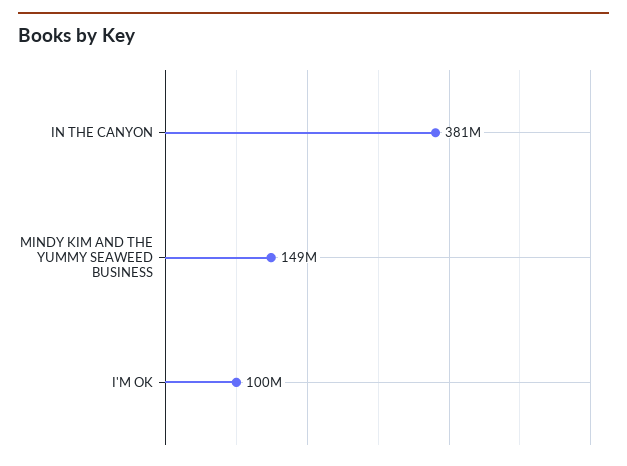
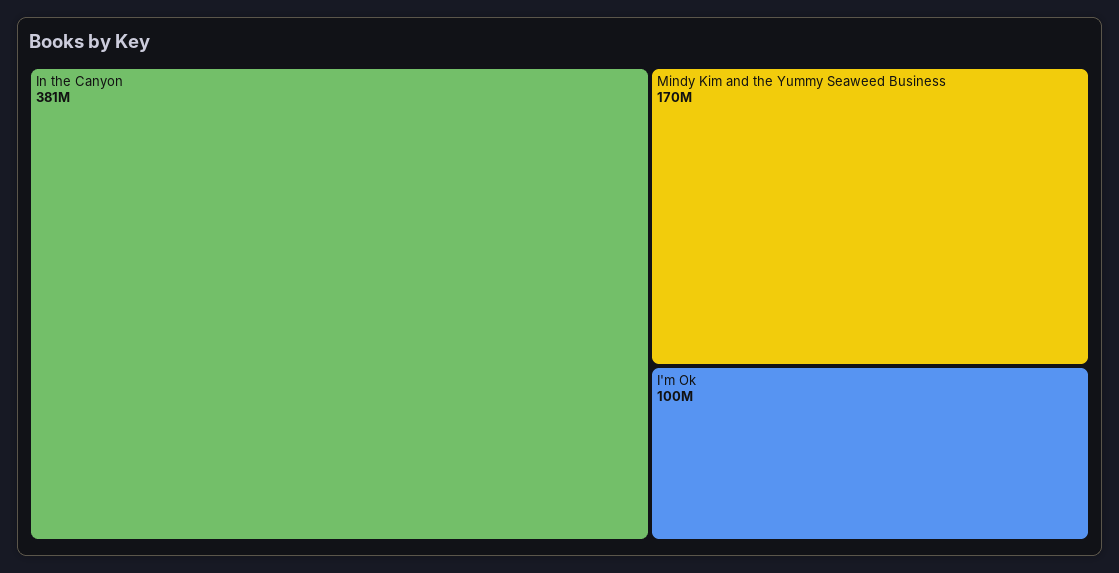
MINDY KIM AND THE YUMMY SEAWEED BUSINESS: 149000000 -> 170000000

